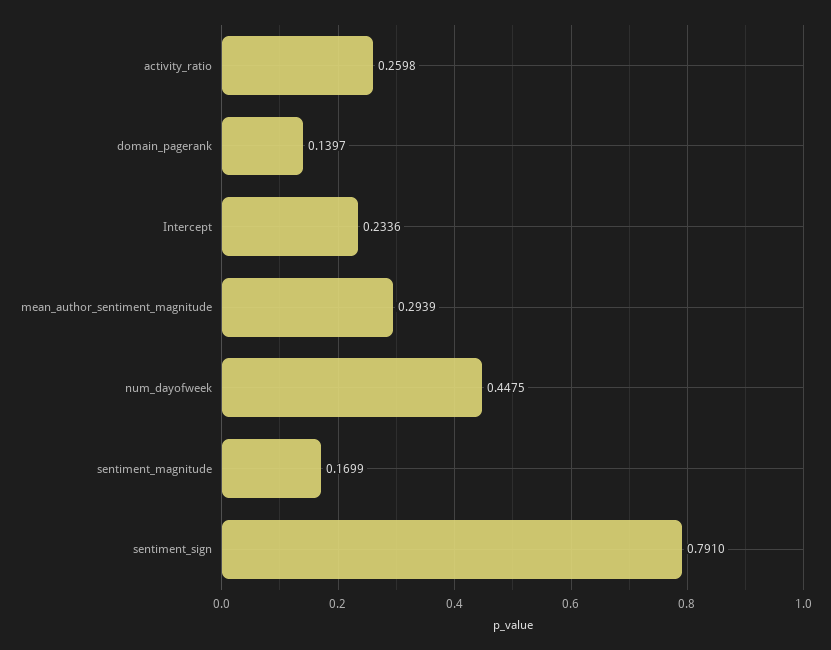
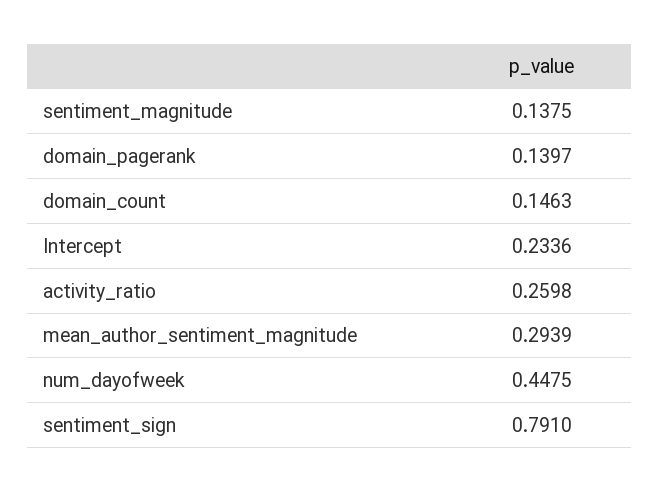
sentiment_magnitude: 0.1699 -> 0.1375
domain_count: none -> 0.1463

